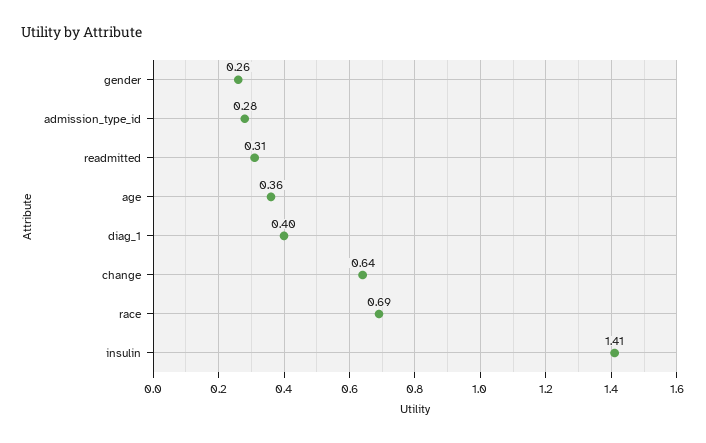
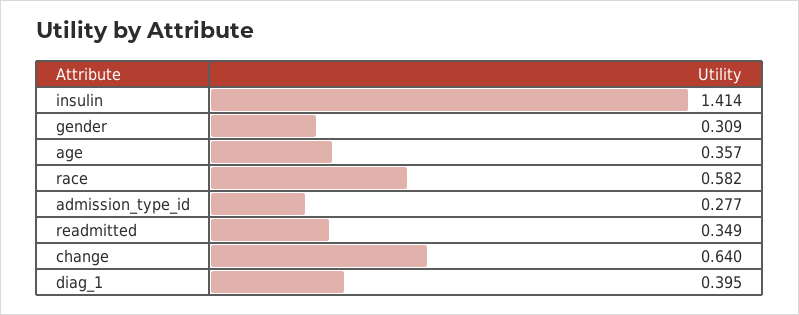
gender: 0.26 -> 0.309
readmitted: 0.31 -> 0.349
race: 0.69 -> 0.582

